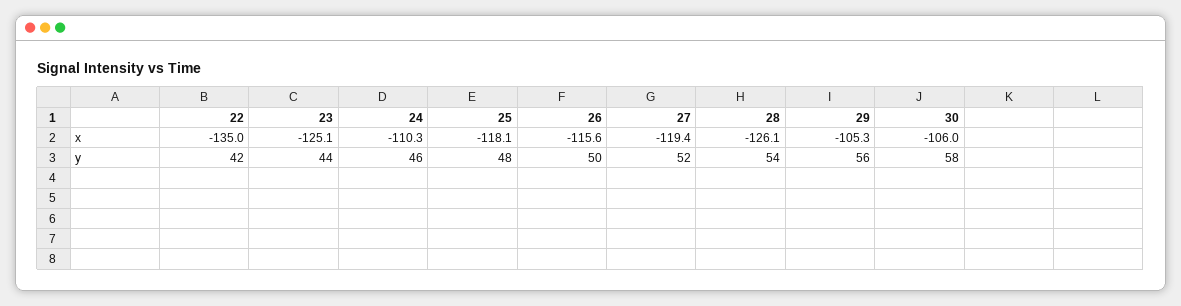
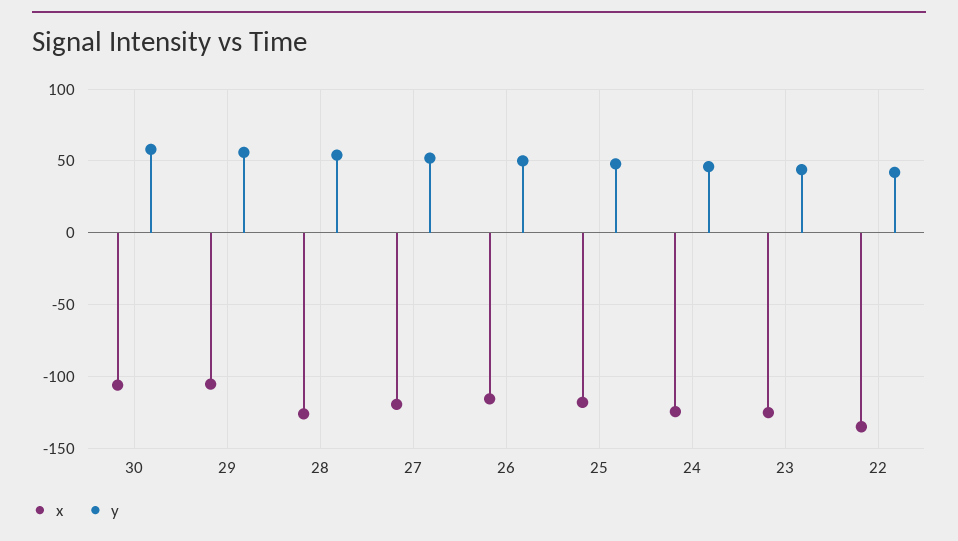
x, 24: -110.3 -> -125

